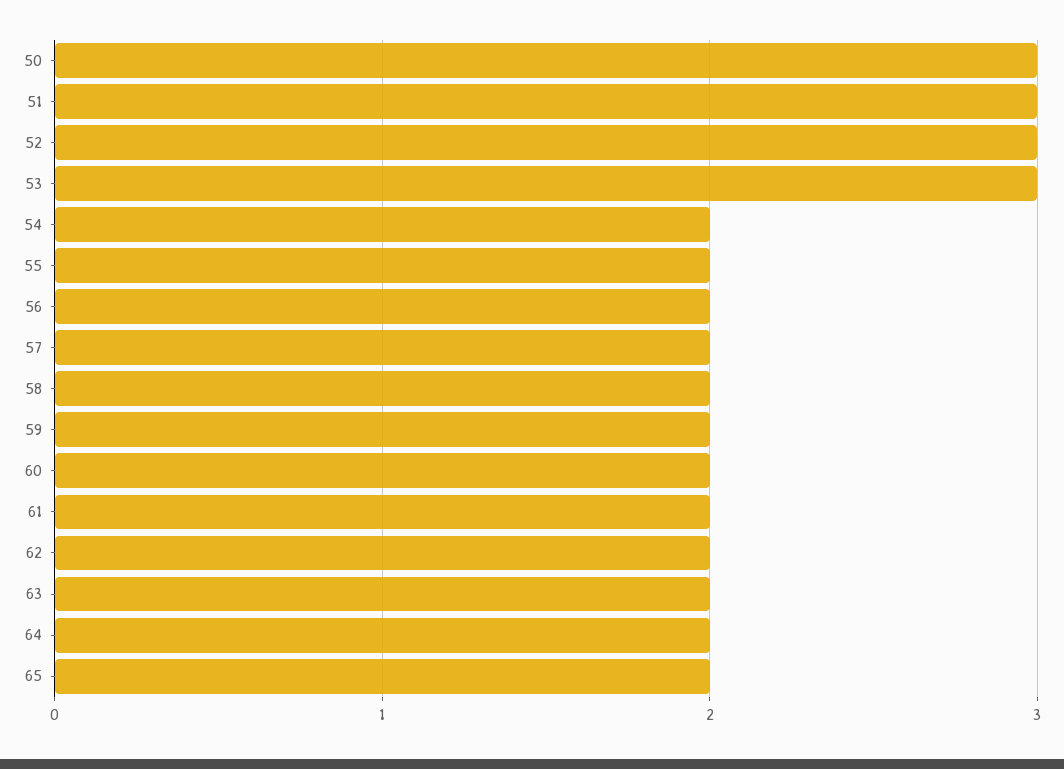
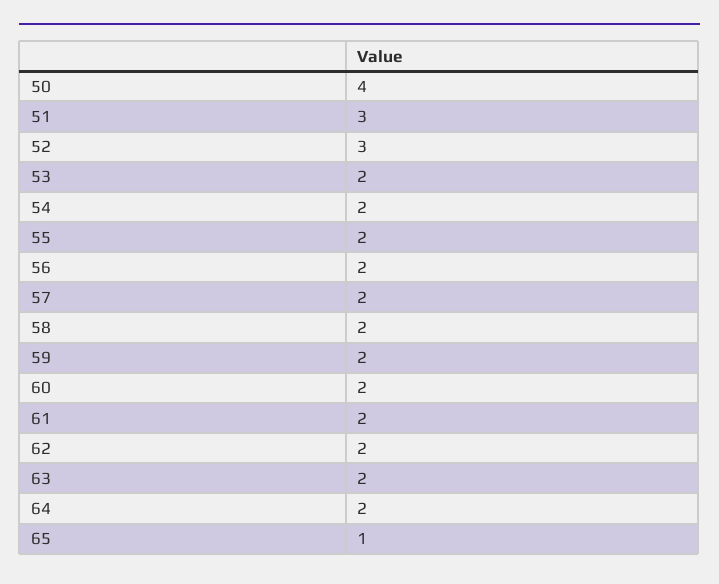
50: 3 -> 4
53: 3 -> 2
65: 2 -> 1

